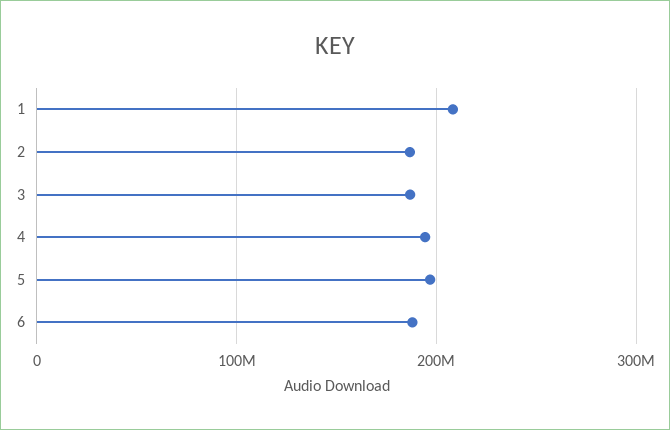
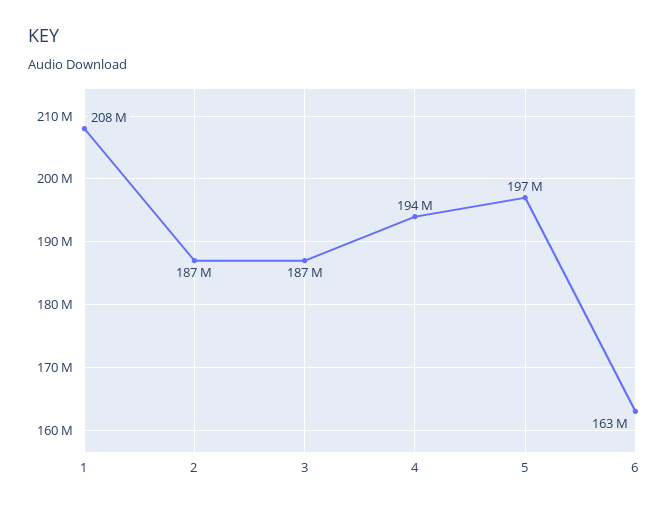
6: 190000000 -> 163000000

